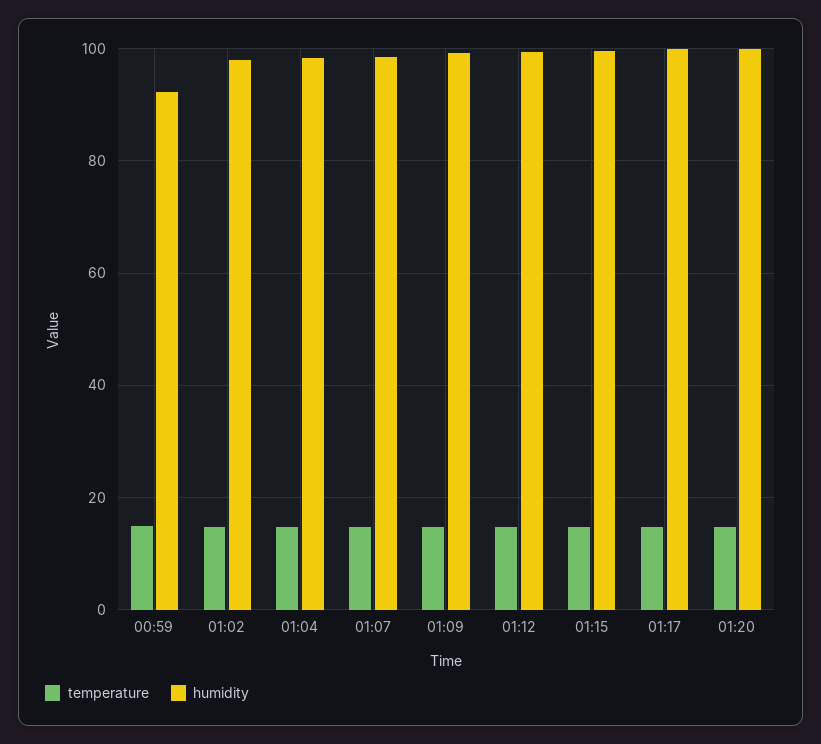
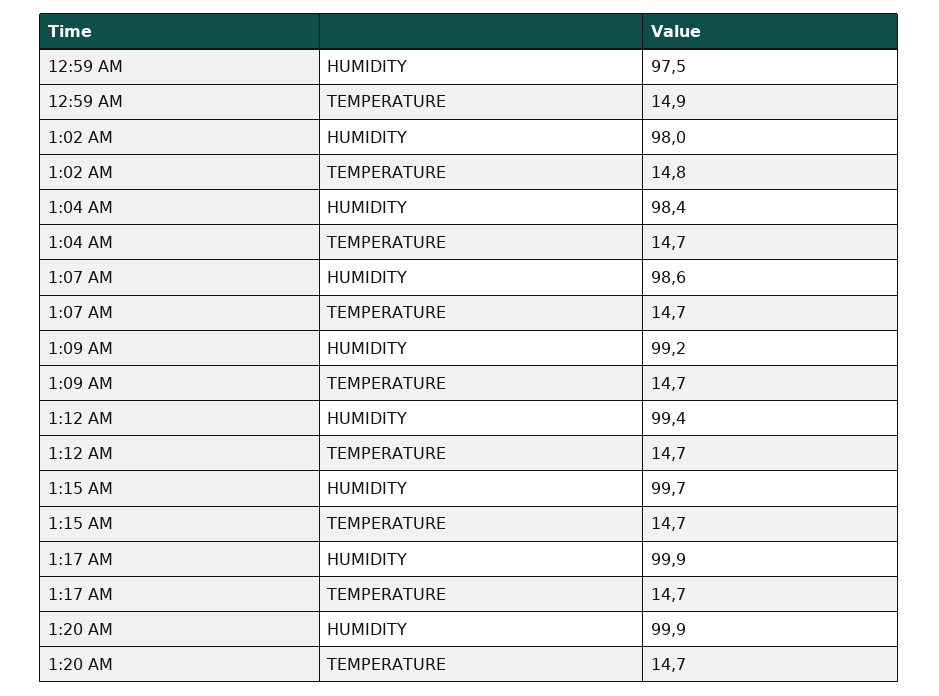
humidity, 00:59: 92 -> 97.5

